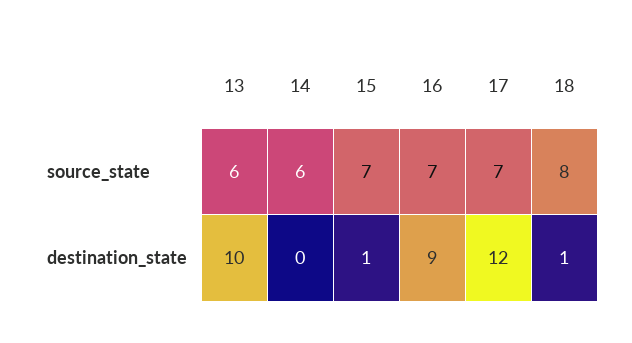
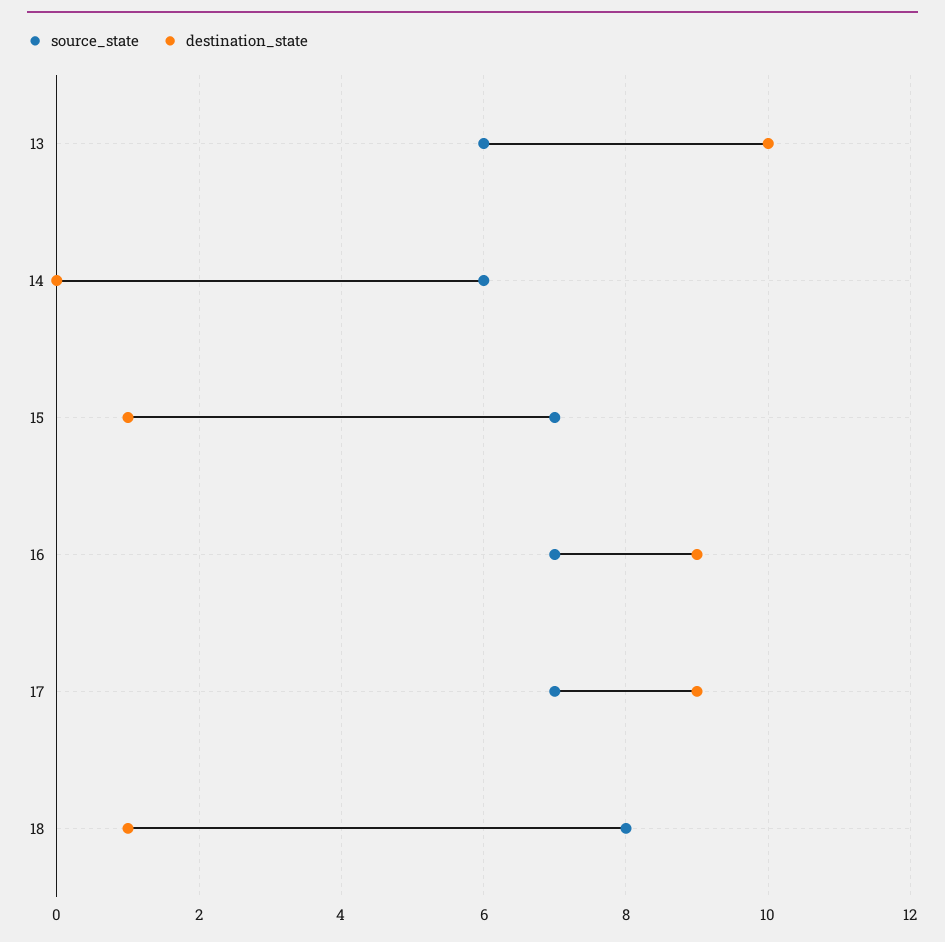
destination_state, 17: 12 -> 9

